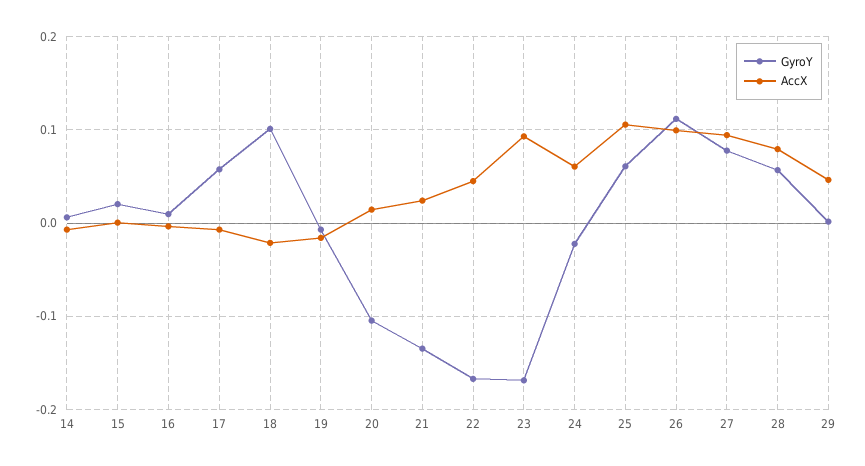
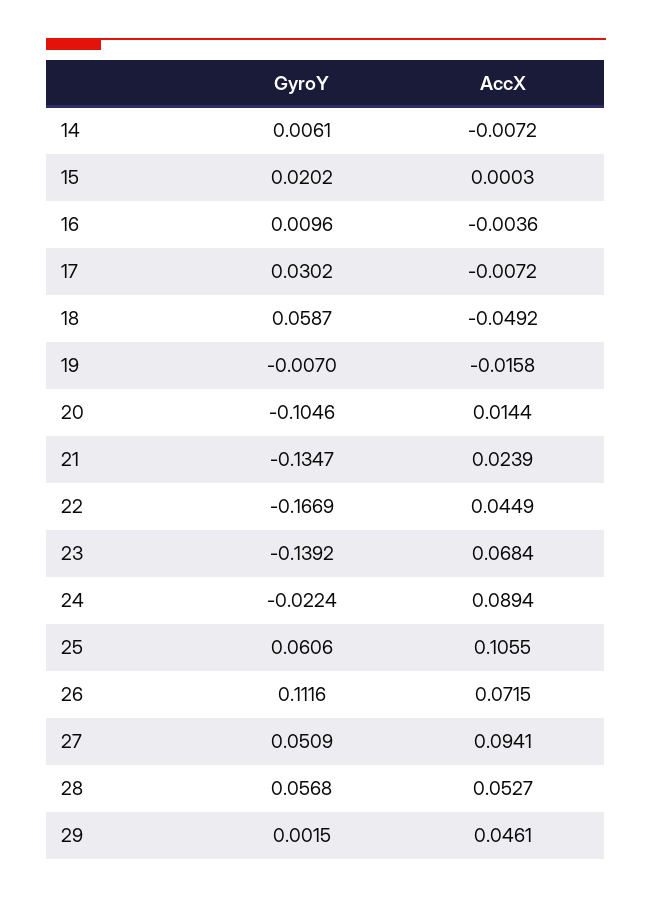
GyroY, 17: 0.06 -> 0.0302
GyroY, 18: 0.1 -> 0.0587
AccX, 18: -0.02 -> -0.0492
GyroY, 23: -0.17 -> -0.1392
AccX, 23: 0.09 -> 0.0684
AccX, 24: 0.06 -> 0.0894
AccX, 26: 0.1 -> 0.0715
GyroY, 27: 0.08 -> 0.0509
AccX, 28: 0.08 -> 0.0527

